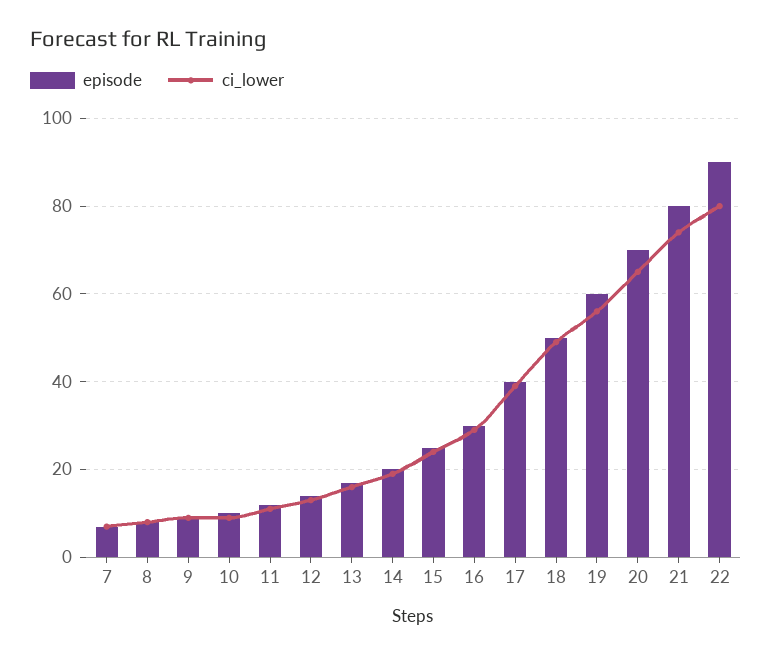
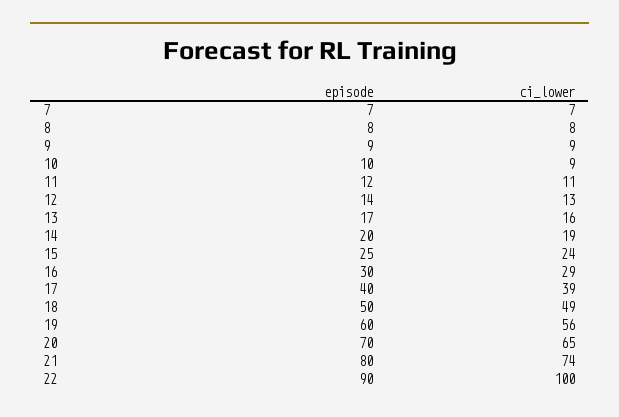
ci_lower, 22: 80 -> 100

